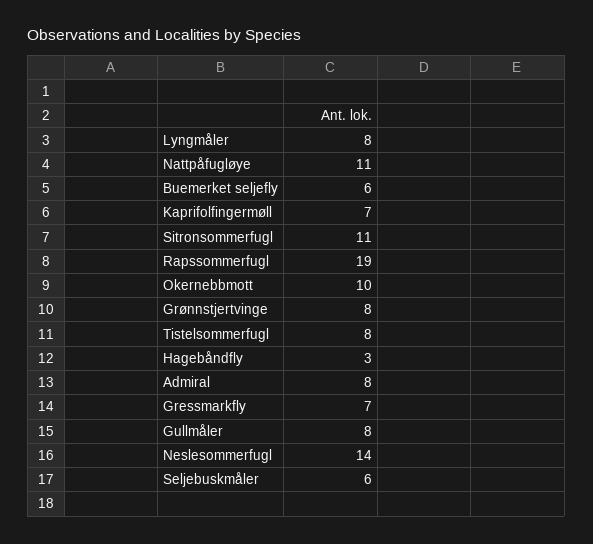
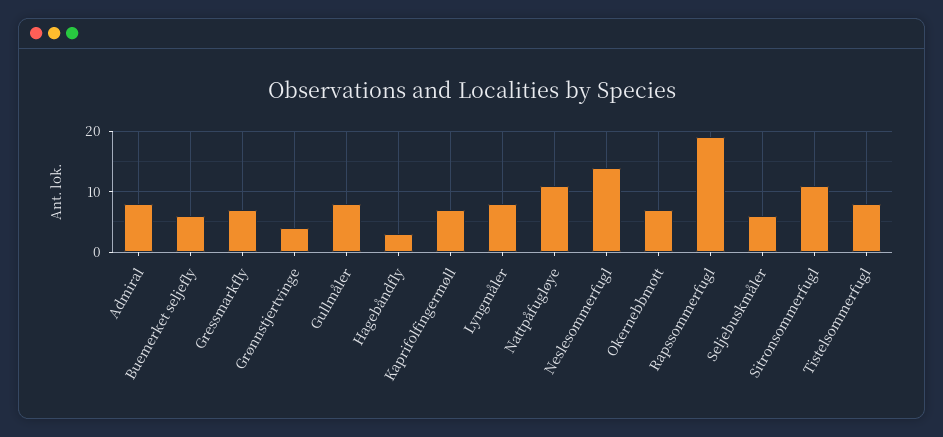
Okernebbmott: 10 -> 7
Grønnstjertvinge: 8 -> 4

